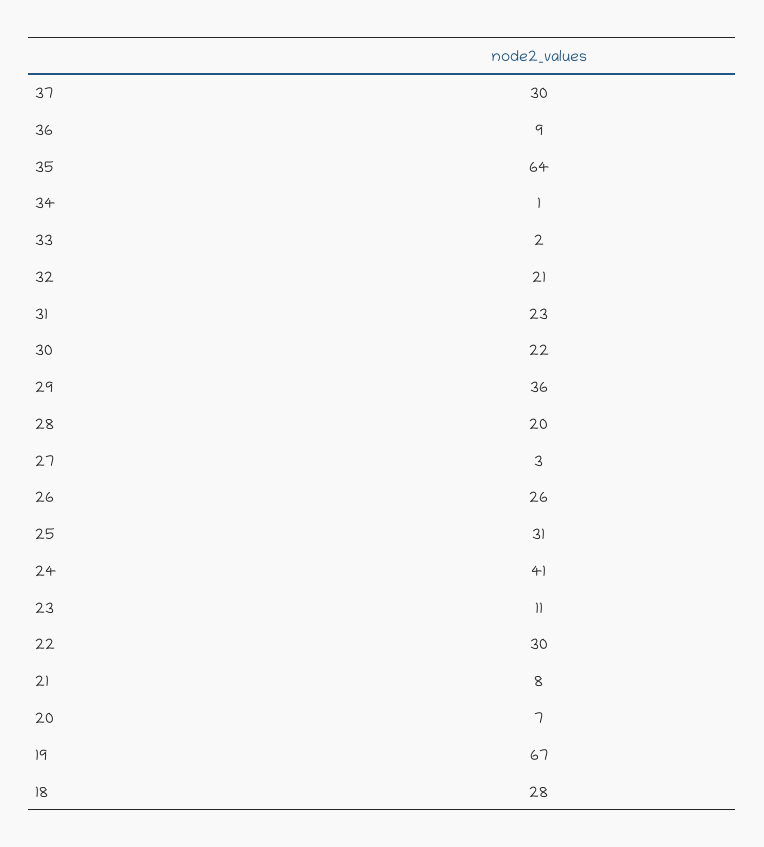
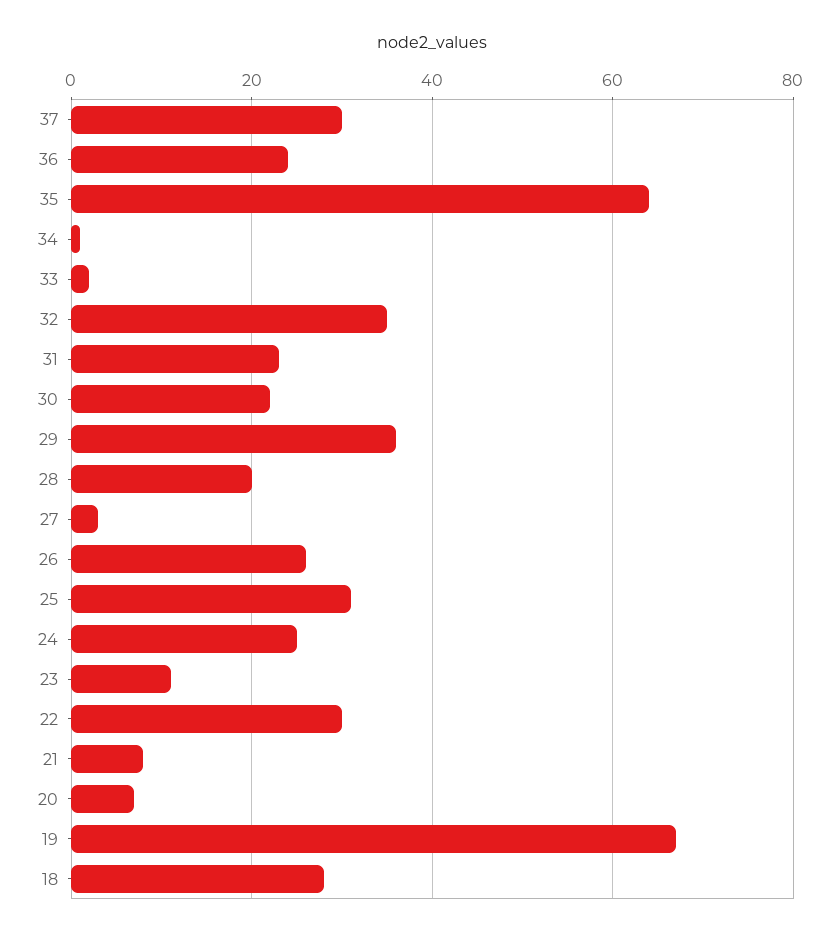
36: 9 -> 25
32: 21 -> 35
24: 41 -> 25

